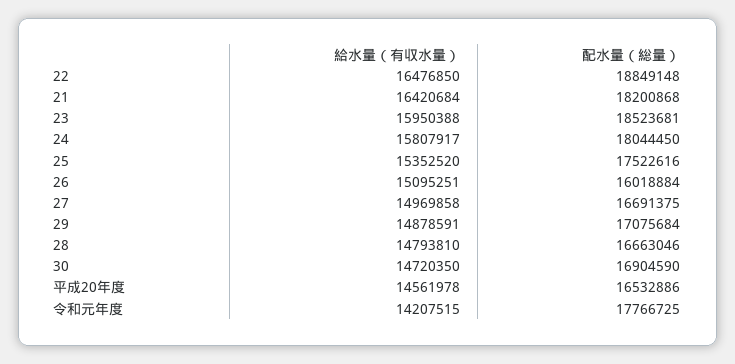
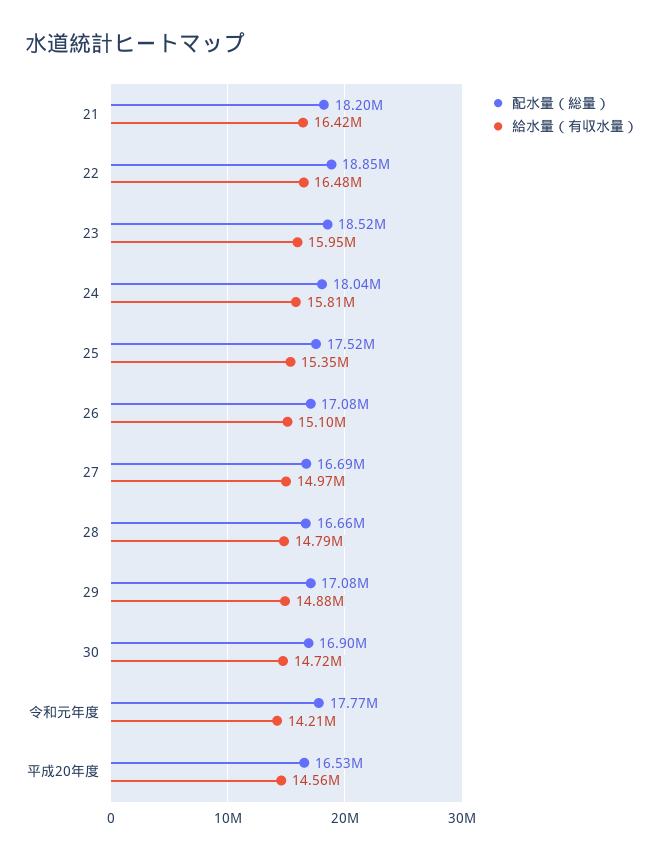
配水量（総量）, 26: 16018884 -> 17080000

